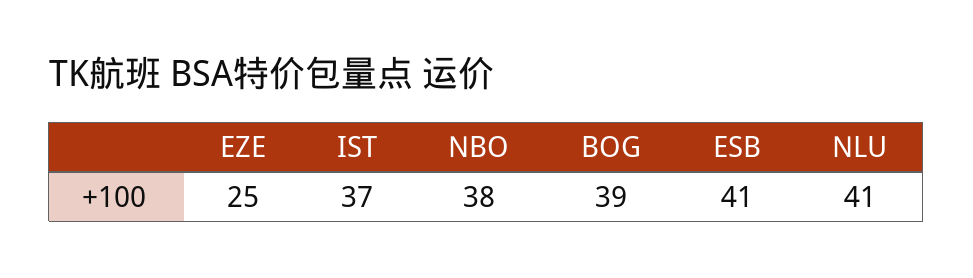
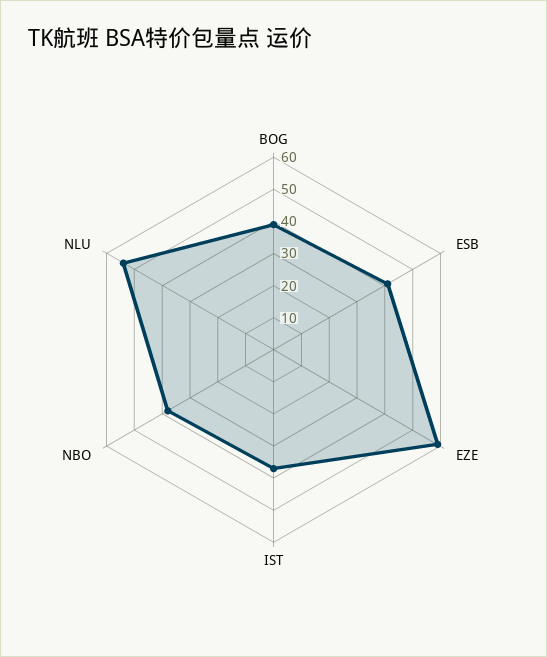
EZE: 25 -> 60
NLU: 41 -> 55

